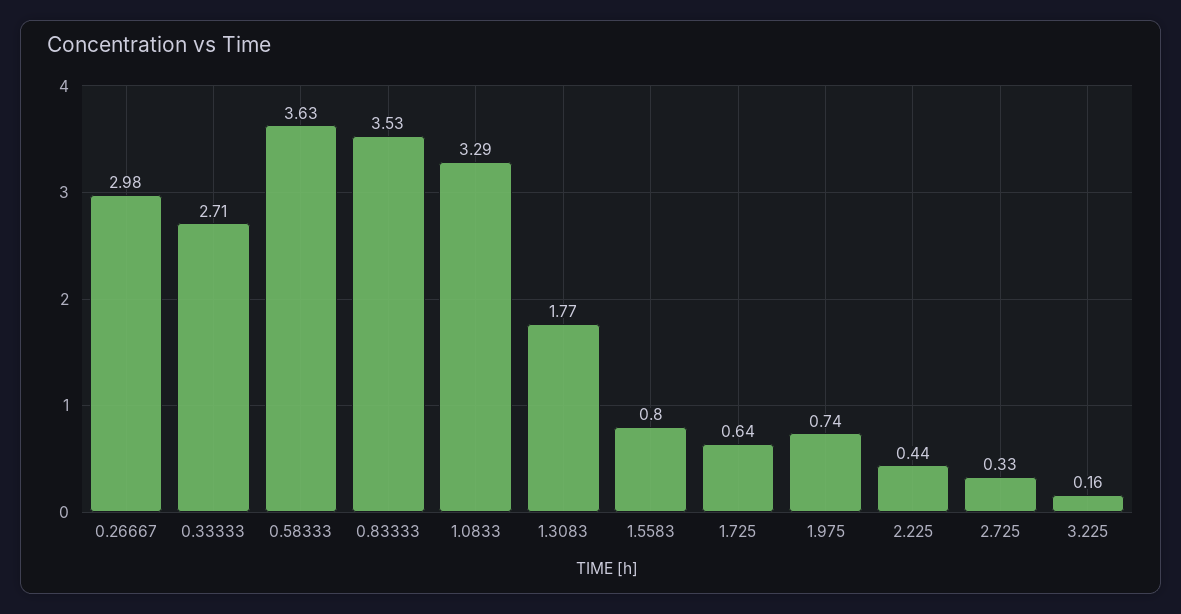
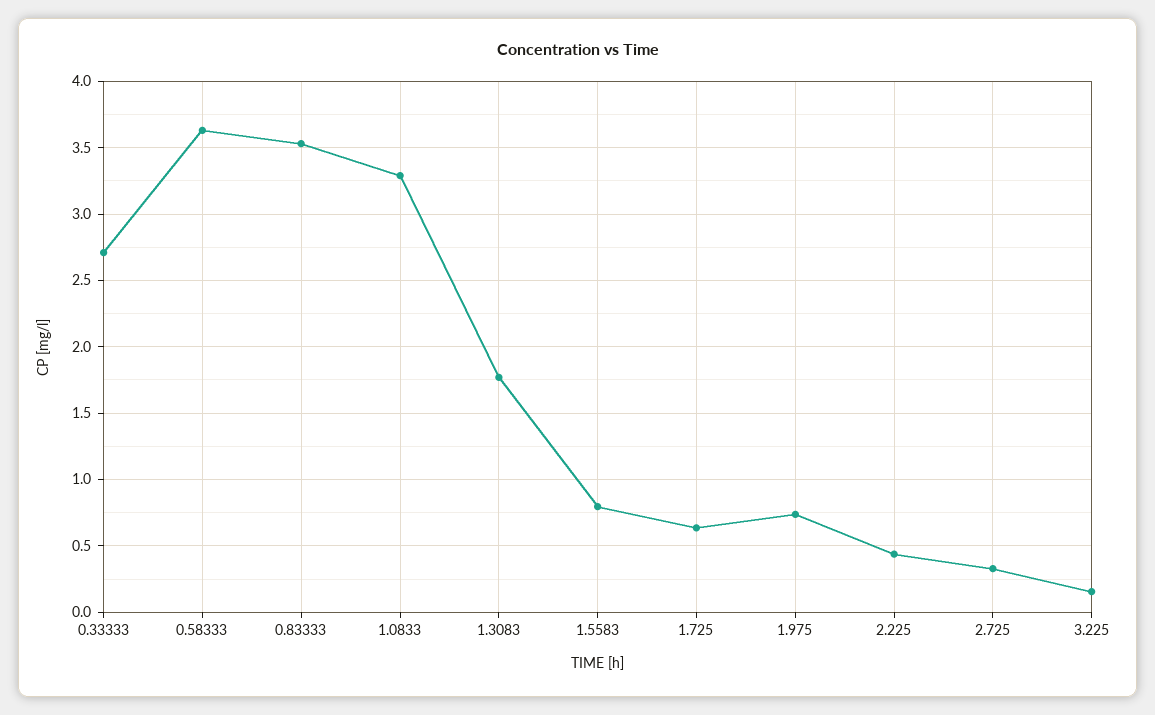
0.26667: 2.98 -> none

